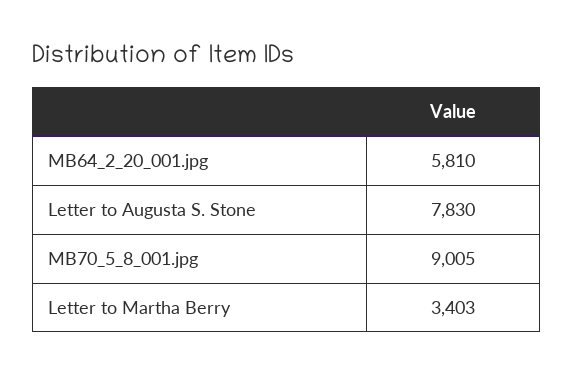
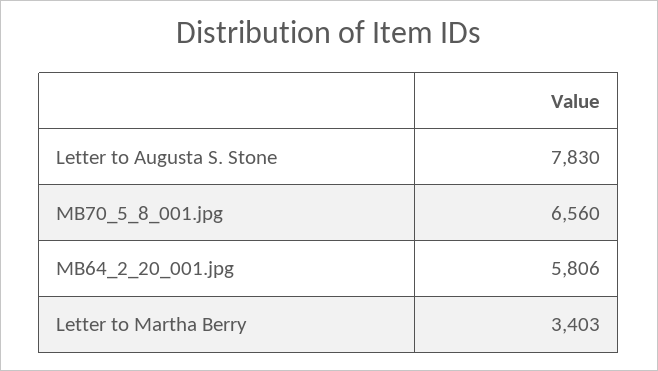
MB64_2_20_001.jpg: 5810 -> 5806
MB70_5_8_001.jpg: 9005 -> 6560

